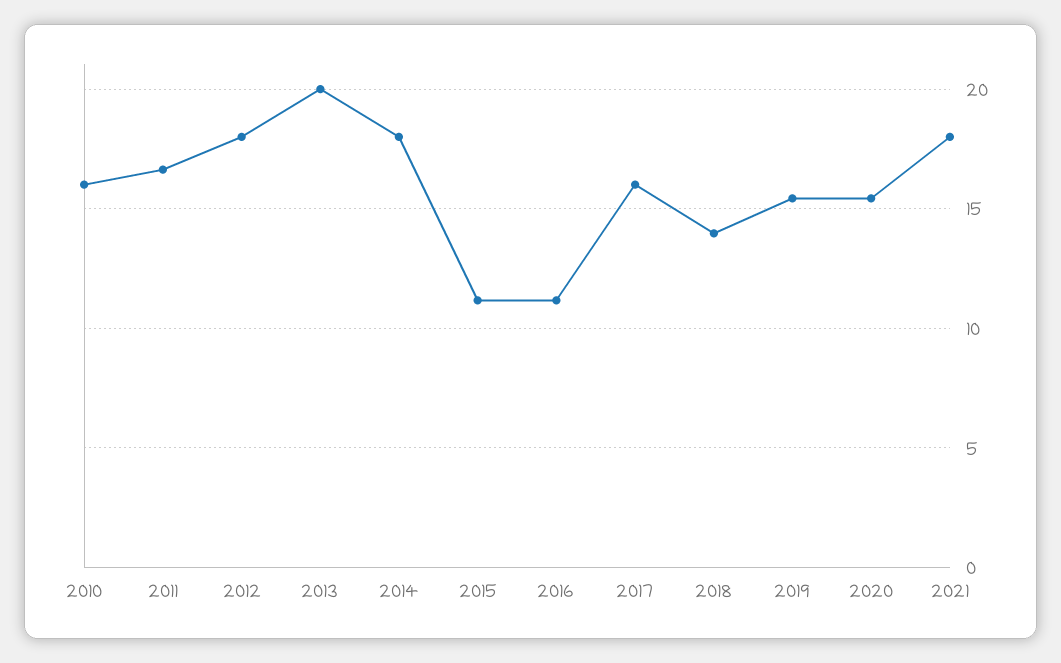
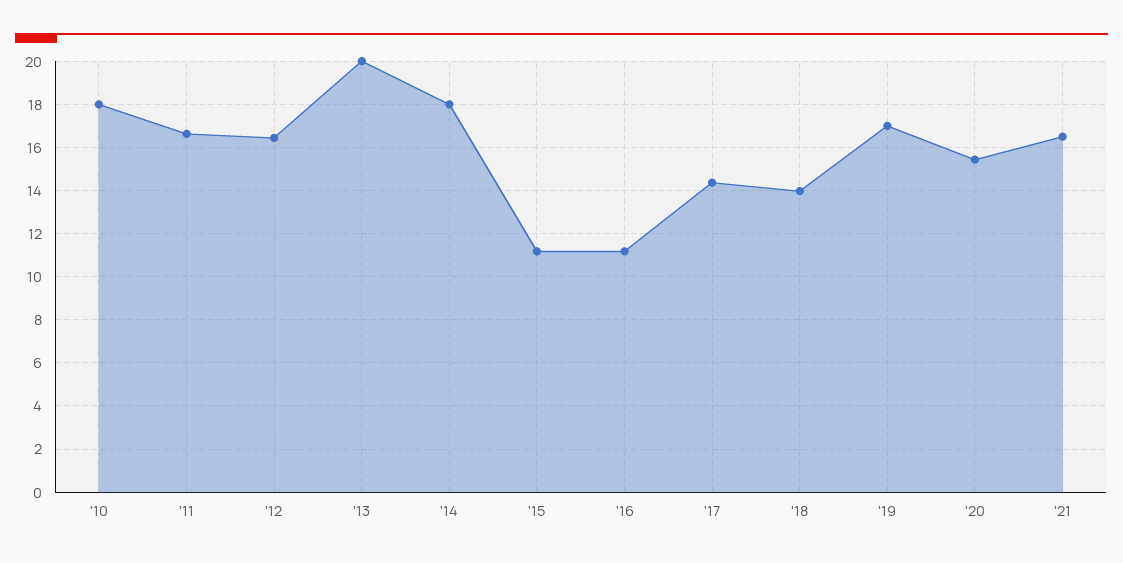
2010: 16 -> 18
2012: 18 -> 16.5
2017: 16 -> 14.5
2019: 15.5 -> 17
2021: 18 -> 16.5

